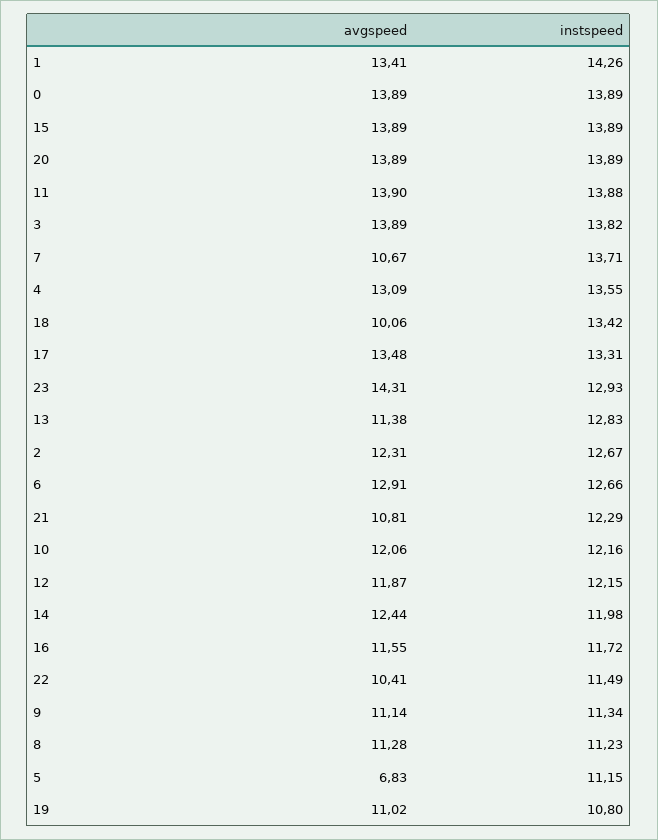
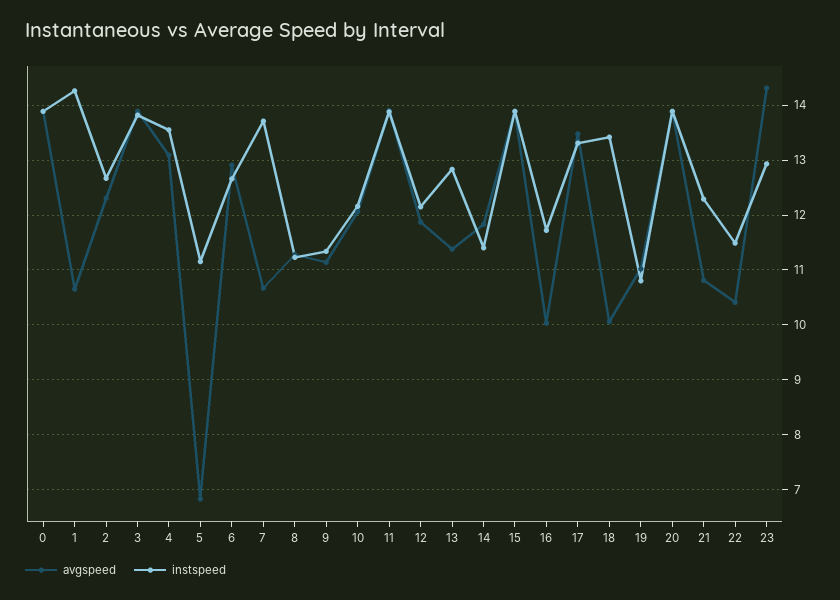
avgspeed, 1: 13.41 -> 10.6
avgspeed, 14: 12.44 -> 11.8
instspeed, 14: 11.98 -> 11.4
avgspeed, 16: 11.55 -> 10

